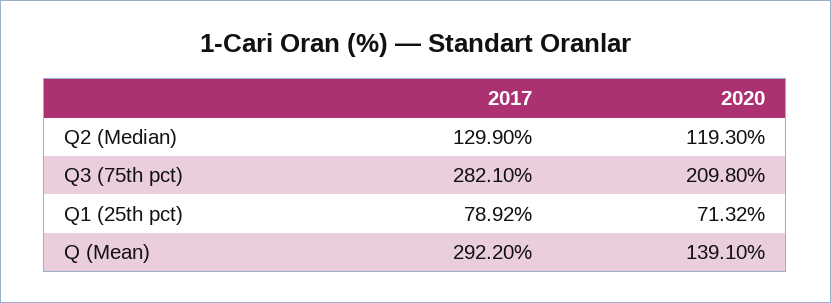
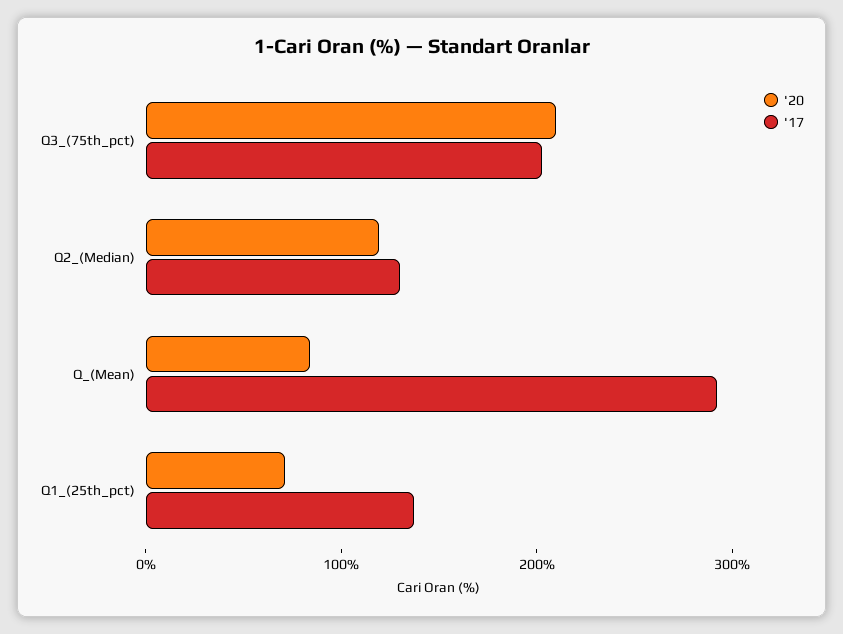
2017, Q3 (75th pct): 282.1 -> 200
2017, Q1 (25th pct): 78.92 -> 140
2020, Q (Mean): 139.1 -> 80

